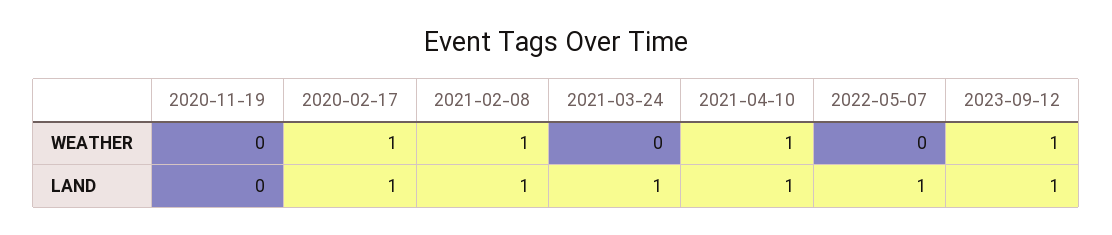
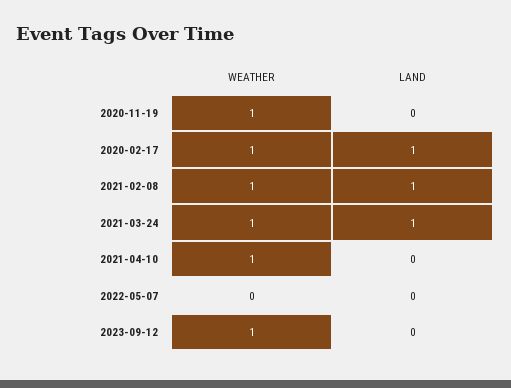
2020-11-19, WEATHER: 0 -> 1
2021-03-24, WEATHER: 0 -> 1
2021-04-10, LAND: 1 -> 0
2022-05-07, LAND: 1 -> 0
2023-09-12, LAND: 1 -> 0

